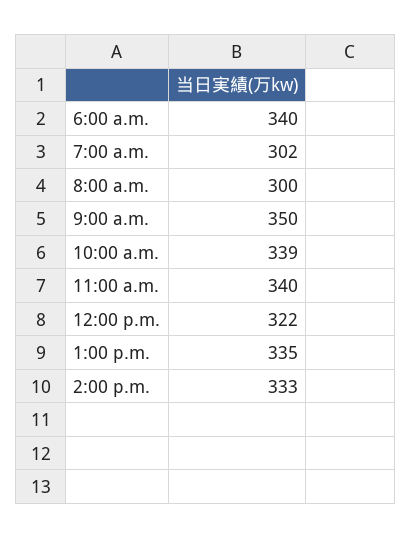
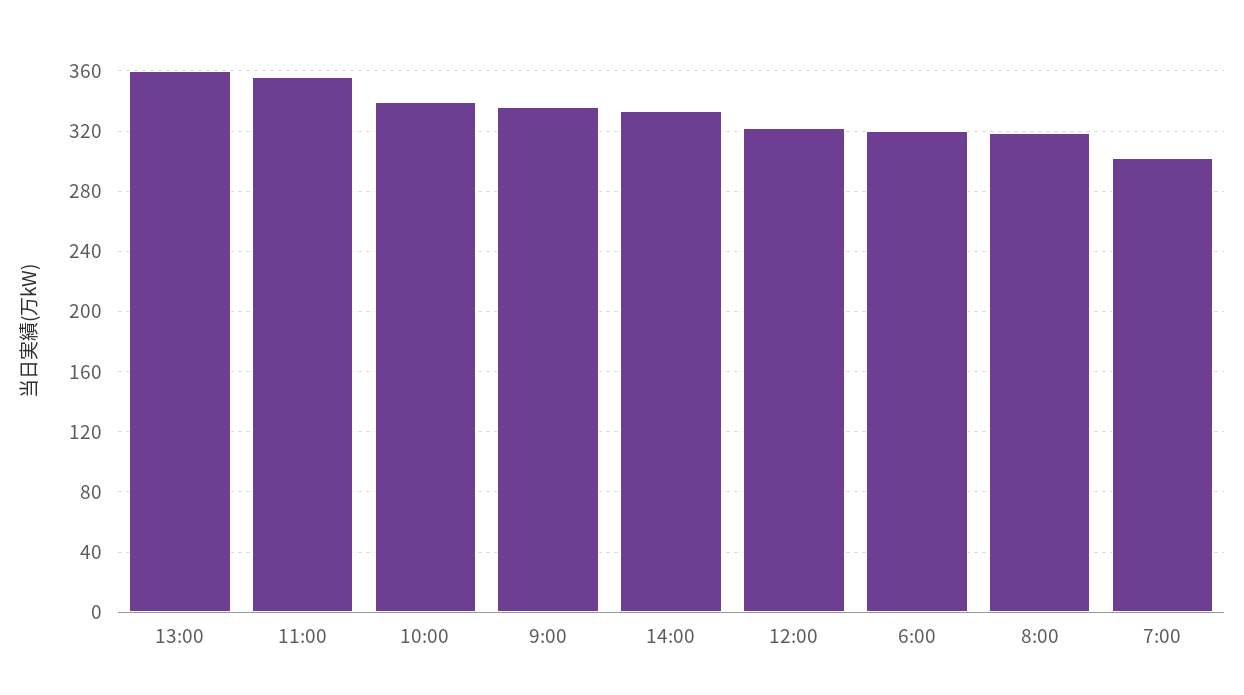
6:00 a.m.: 340 -> 320
8:00 a.m.: 300 -> 320
9:00 a.m.: 350 -> 335
11:00 a.m.: 340 -> 355
1:00 p.m.: 335 -> 360

